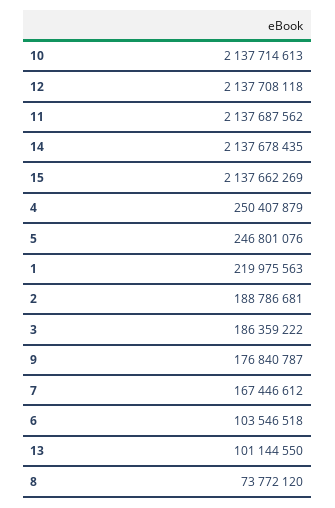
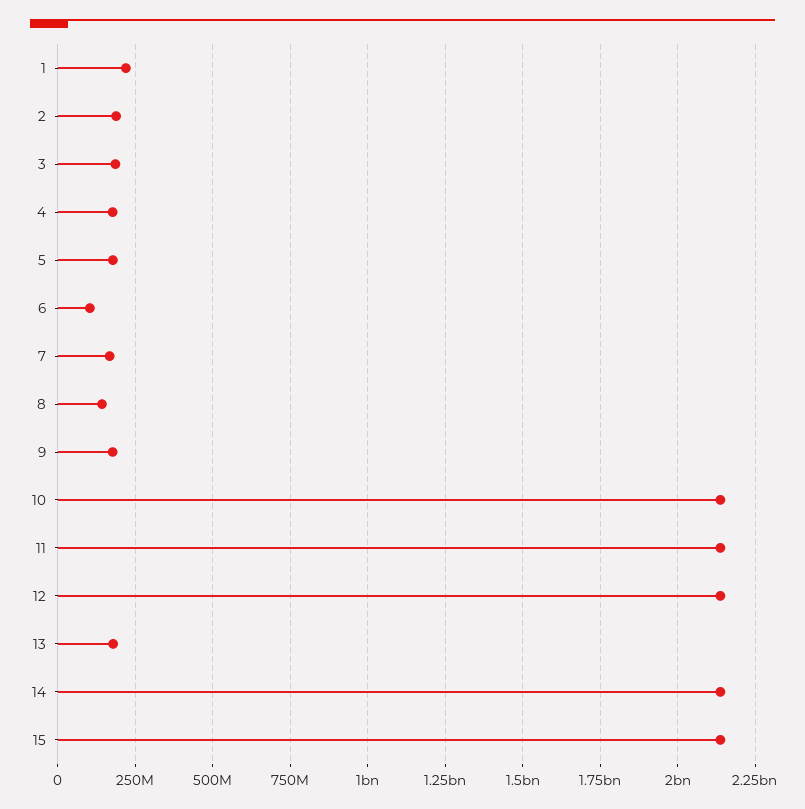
4: 250407879 -> 175000000
5: 246801076 -> 175000000
13: 101144550 -> 175000000
8: 73772120 -> 150000000

